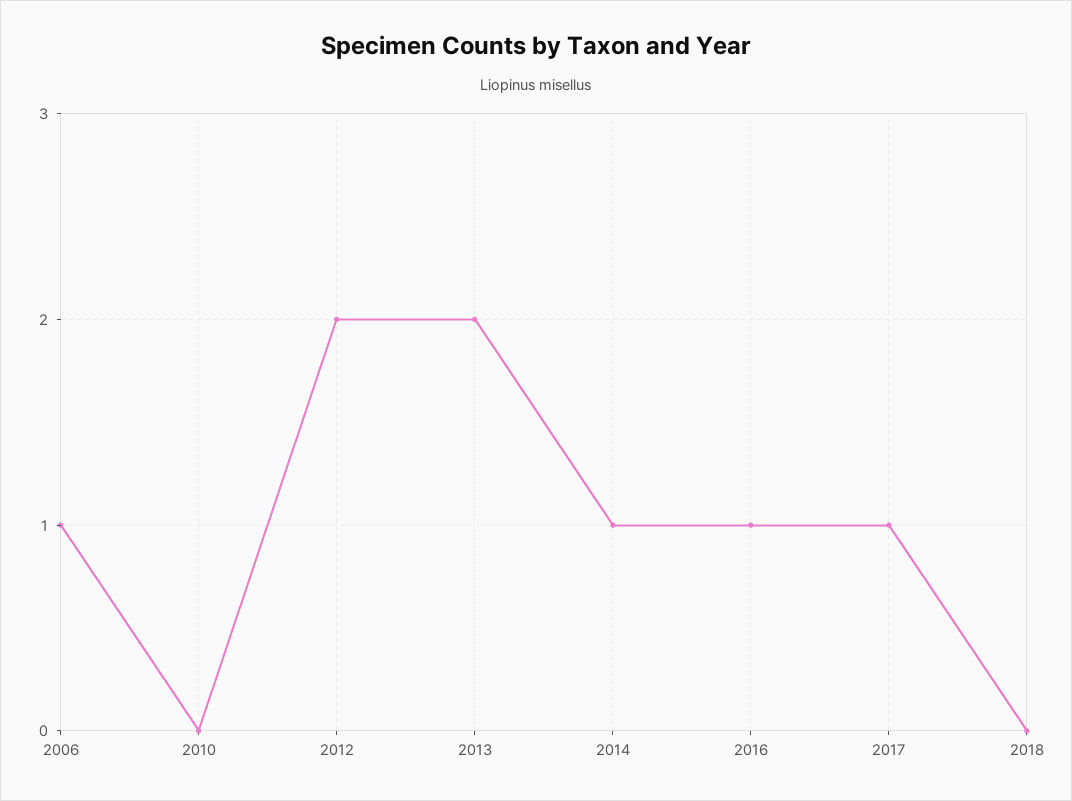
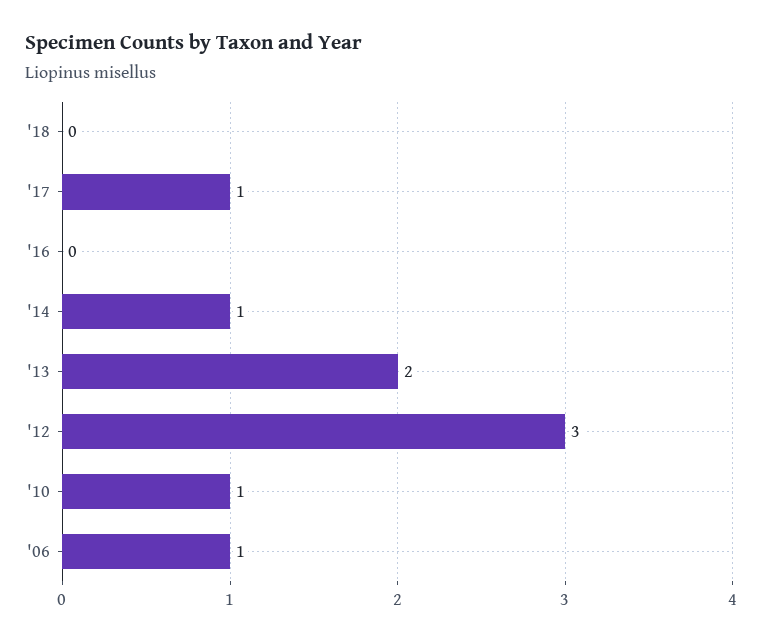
2010: 0 -> 1
2012: 2 -> 3
2016: 1 -> 0

